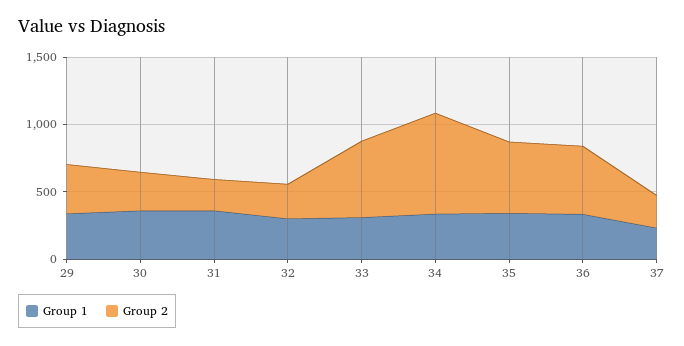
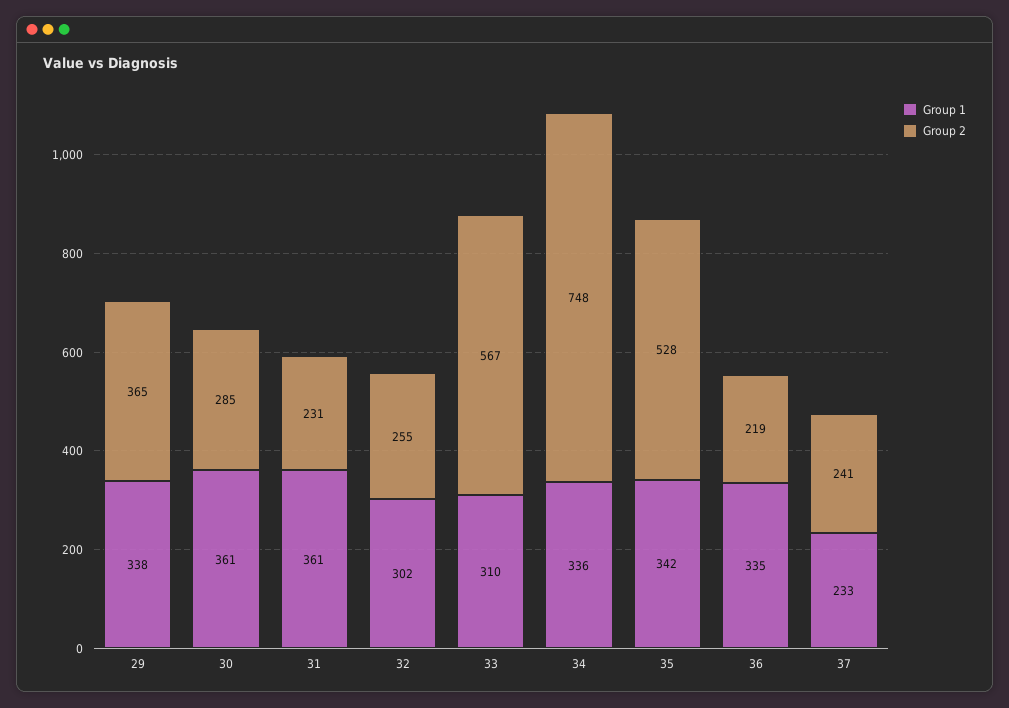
Group 2, 36: 500 -> 219

